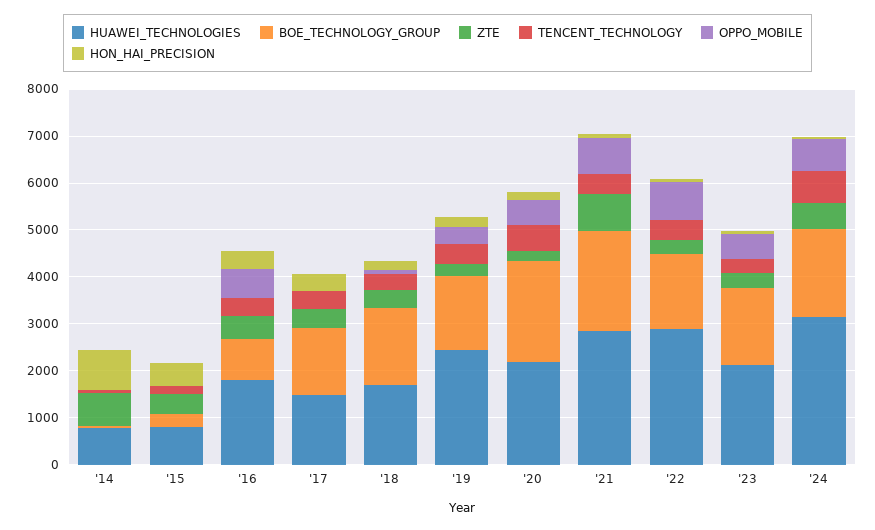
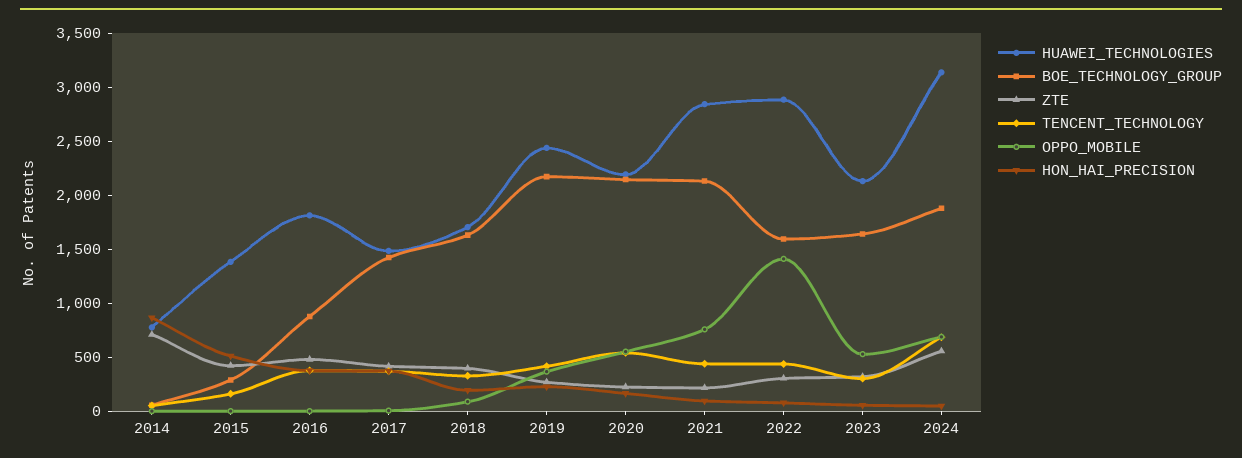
HUAWEI_TECHNOLOGIES, '15: 800 -> 1400
OPPO_MOBILE, '16: 600 -> 0
BOE_TECHNOLOGY_GROUP, '19: 1600 -> 2200
ZTE, '21: 800 -> 200
OPPO_MOBILE, '22: 800 -> 1400

